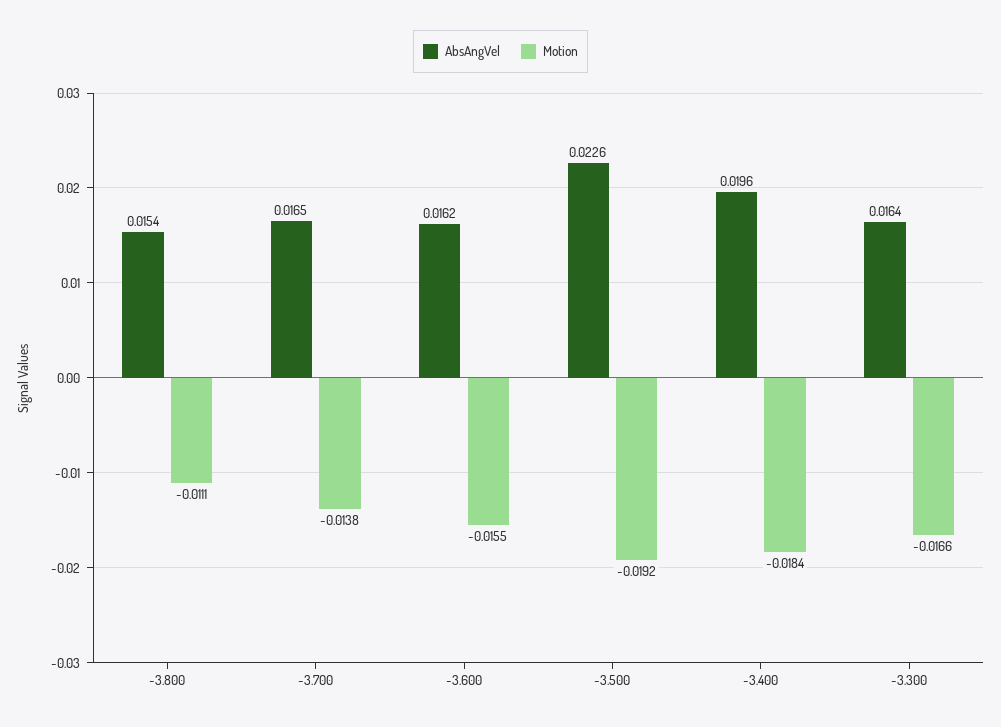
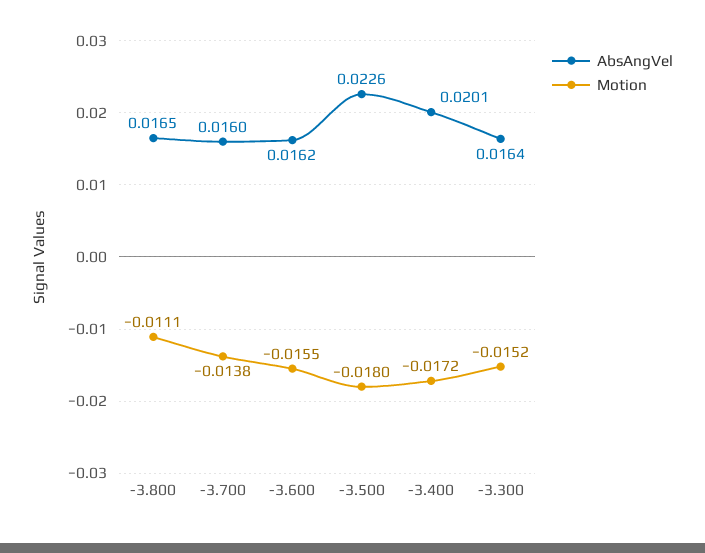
AbsAngVel, -3.800: 0.0154 -> 0.0165
AbsAngVel, -3.700: 0.0165 -> 0.016
Motion, -3.500: -0.0192 -> -0.018
AbsAngVel, -3.400: 0.0196 -> 0.0201
Motion, -3.400: -0.0184 -> -0.0172
Motion, -3.300: -0.0166 -> -0.0152

